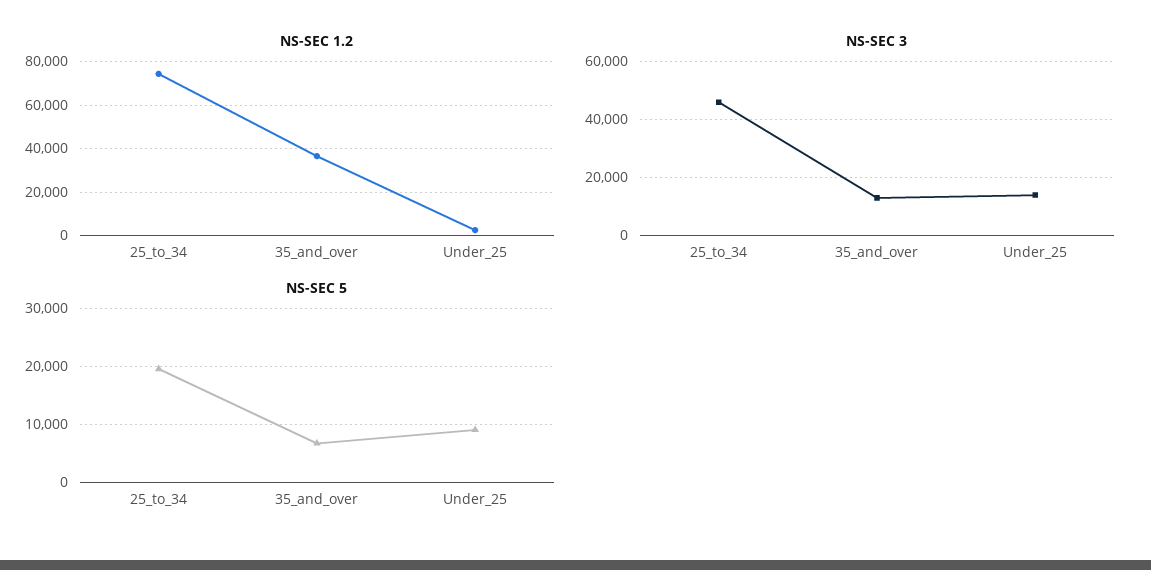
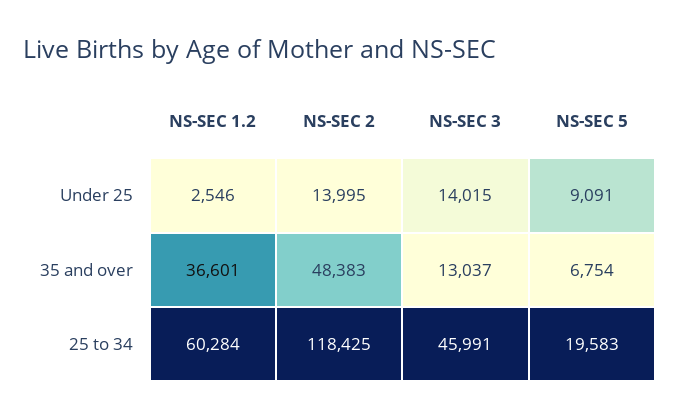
NS-SEC 1.2, 25_to_34: 75000 -> 60284
NS-SEC 2, Under_25: none -> 13995
NS-SEC 2, 35_and_over: none -> 48383
NS-SEC 2, 25_to_34: none -> 118425

